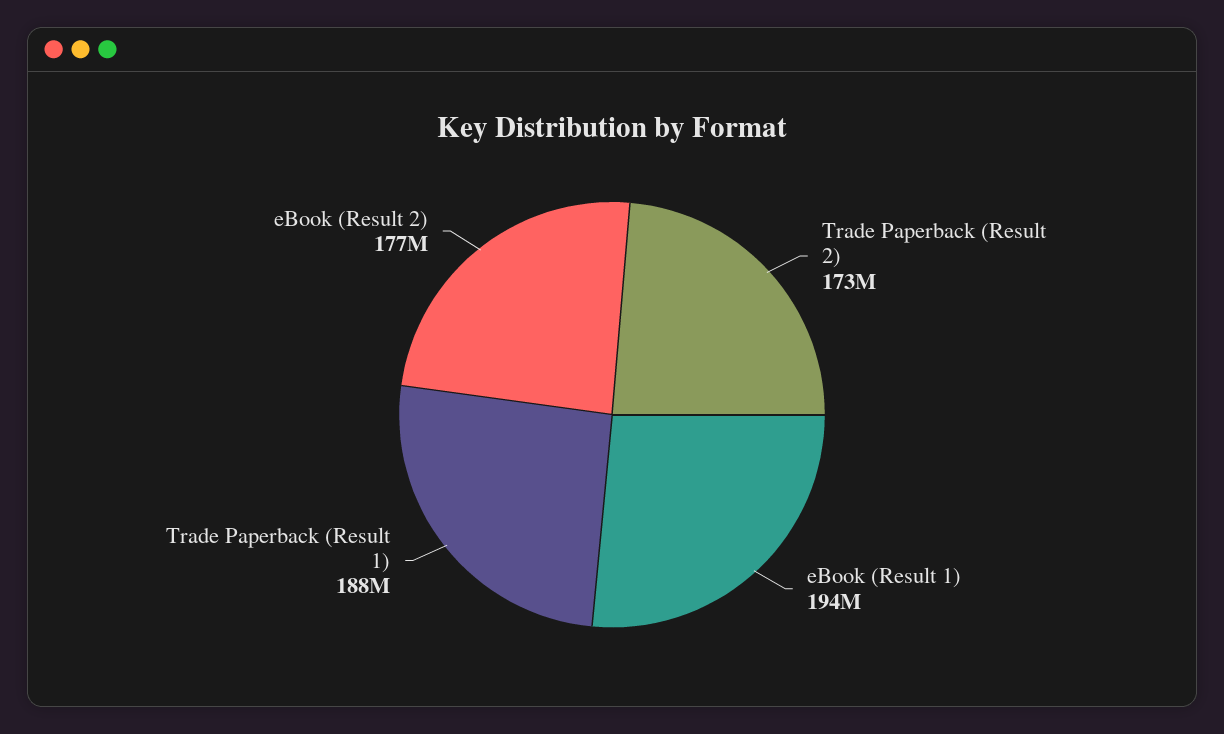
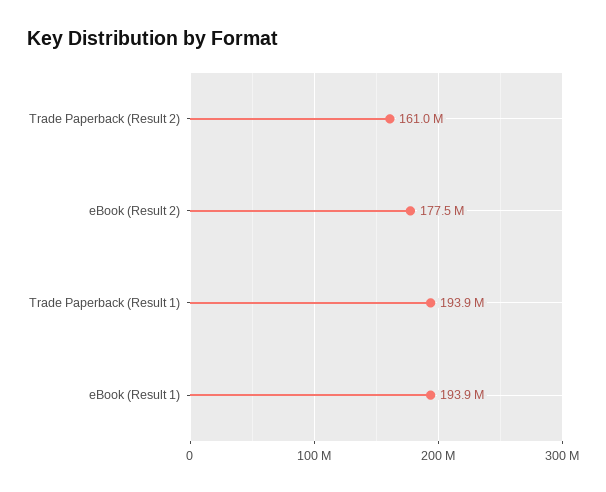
Trade Paperback (Result 2): 173000000 -> 161000000
Trade Paperback (Result 1): 188000000 -> 193900000

